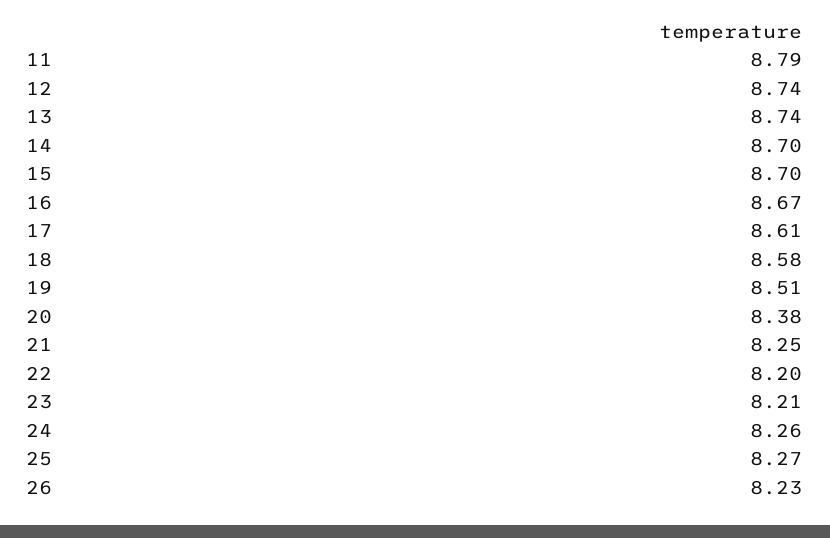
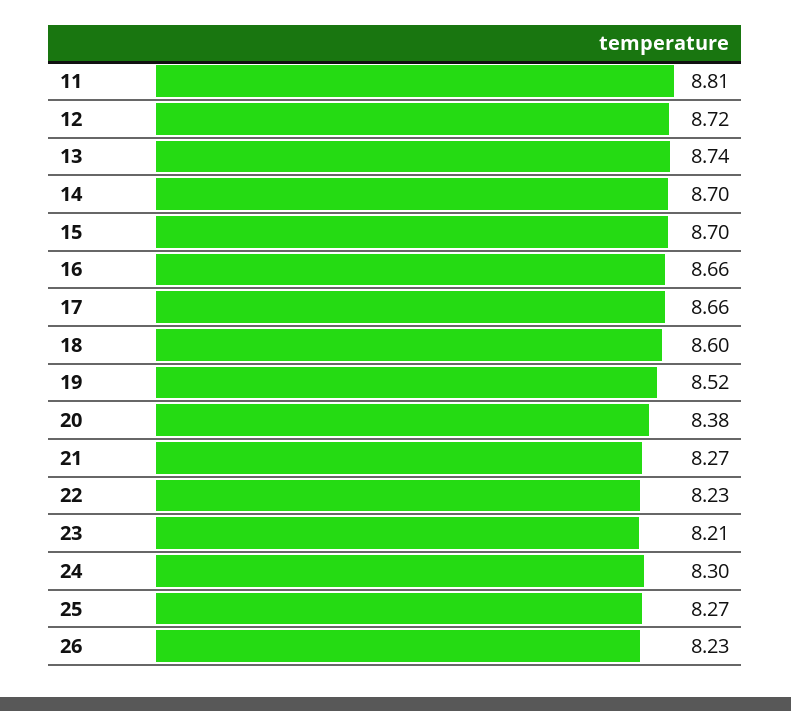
11: 8.79 -> 8.81
12: 8.74 -> 8.72
16: 8.67 -> 8.66
17: 8.61 -> 8.66
18: 8.58 -> 8.6
19: 8.51 -> 8.52
21: 8.25 -> 8.27
22: 8.2 -> 8.23
24: 8.26 -> 8.3

